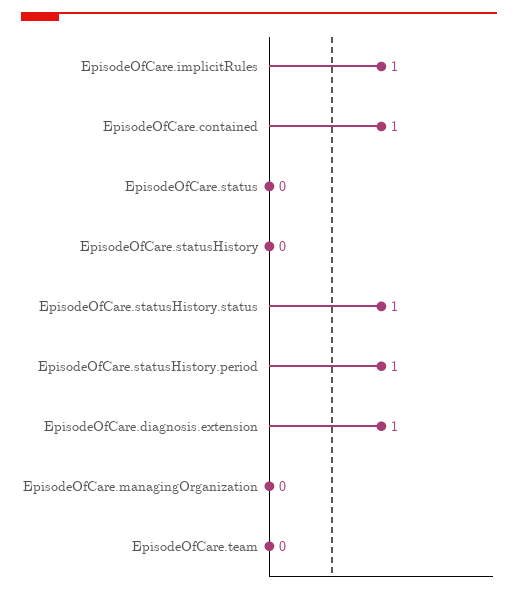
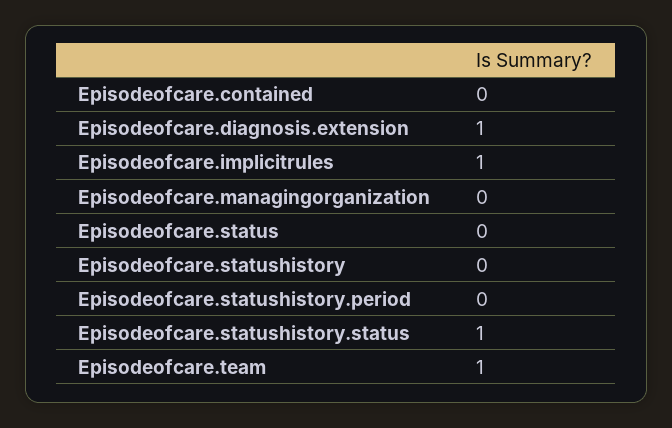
EpisodeOfCare.contained: 1 -> 0
EpisodeOfCare.statusHistory.period: 1 -> 0
EpisodeOfCare.team: 0 -> 1

